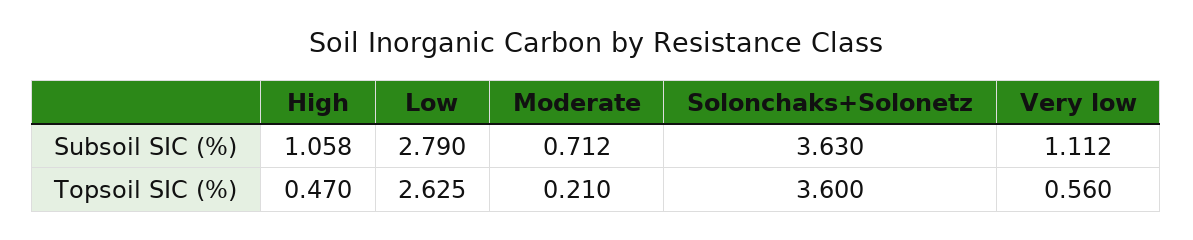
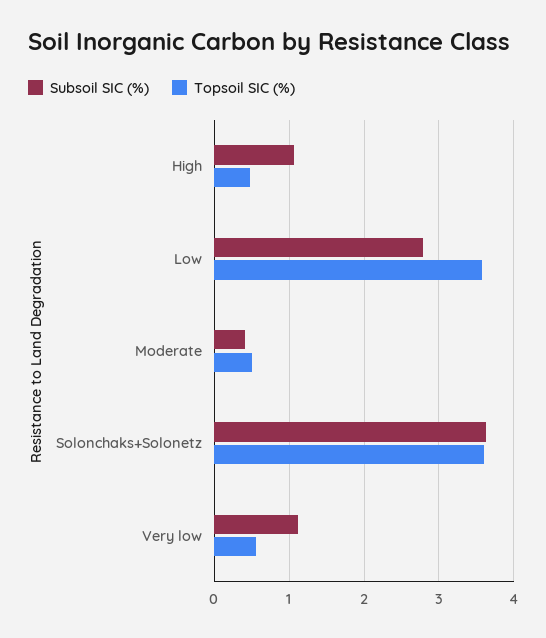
Subsoil SIC (%), Moderate: 0.712 -> 0.4
Topsoil SIC (%), Low: 2.625 -> 3.6
Topsoil SIC (%), Moderate: 0.21 -> 0.5

